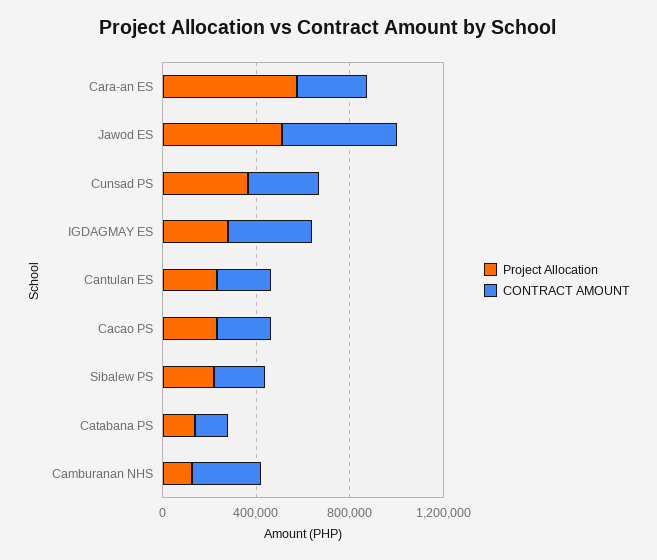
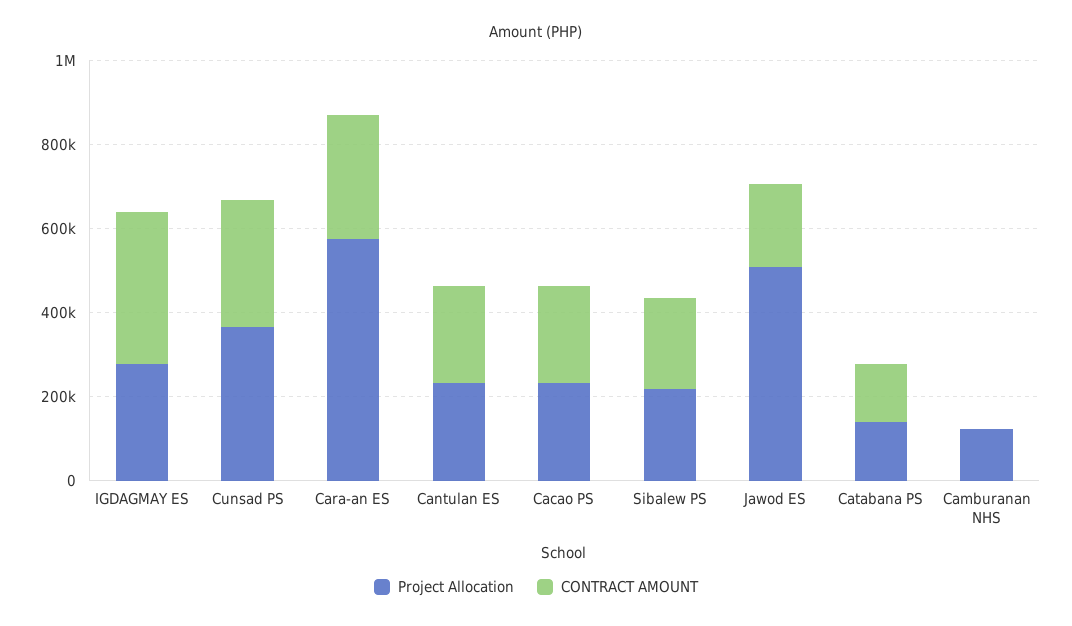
CONTRACT AMOUNT, Jawod ES: 500000 -> 200000
CONTRACT AMOUNT, Camburanan NHS: 300000 -> 0

